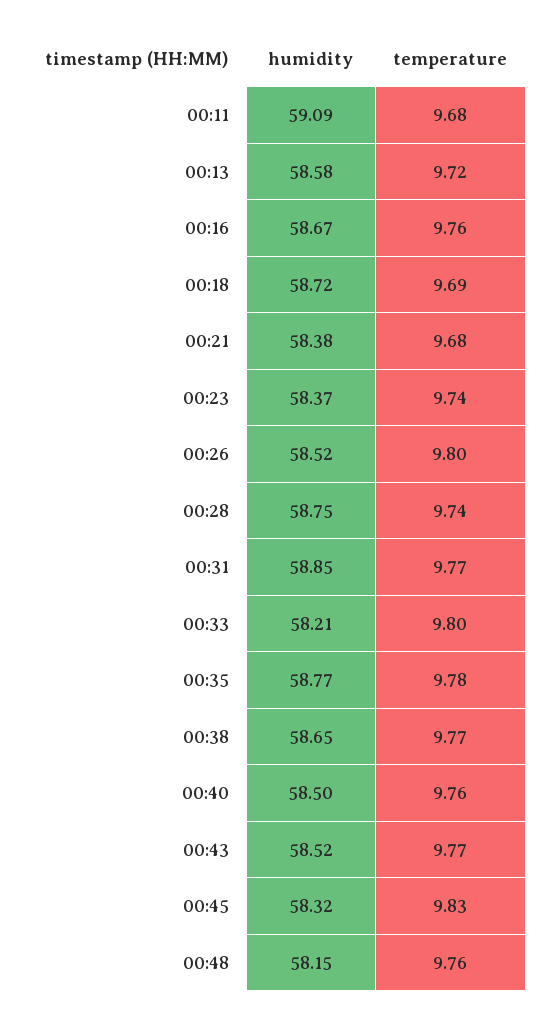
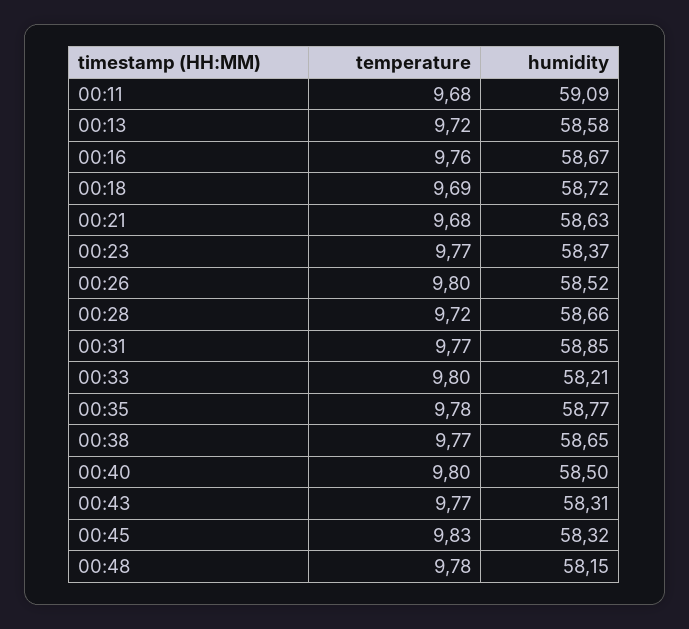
humidity, 00:21: 58.38 -> 58.63
temperature, 00:23: 9.74 -> 9.77
humidity, 00:28: 58.75 -> 58.66
temperature, 00:28: 9.74 -> 9.72
temperature, 00:40: 9.76 -> 9.8
humidity, 00:43: 58.52 -> 58.31
temperature, 00:48: 9.76 -> 9.78

